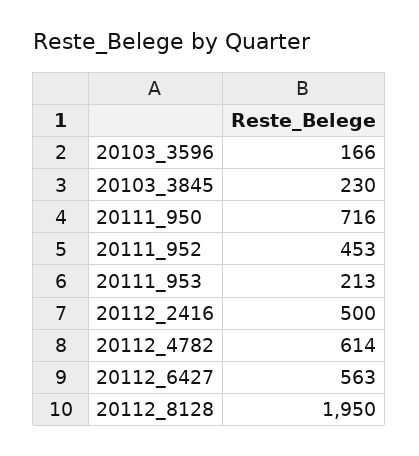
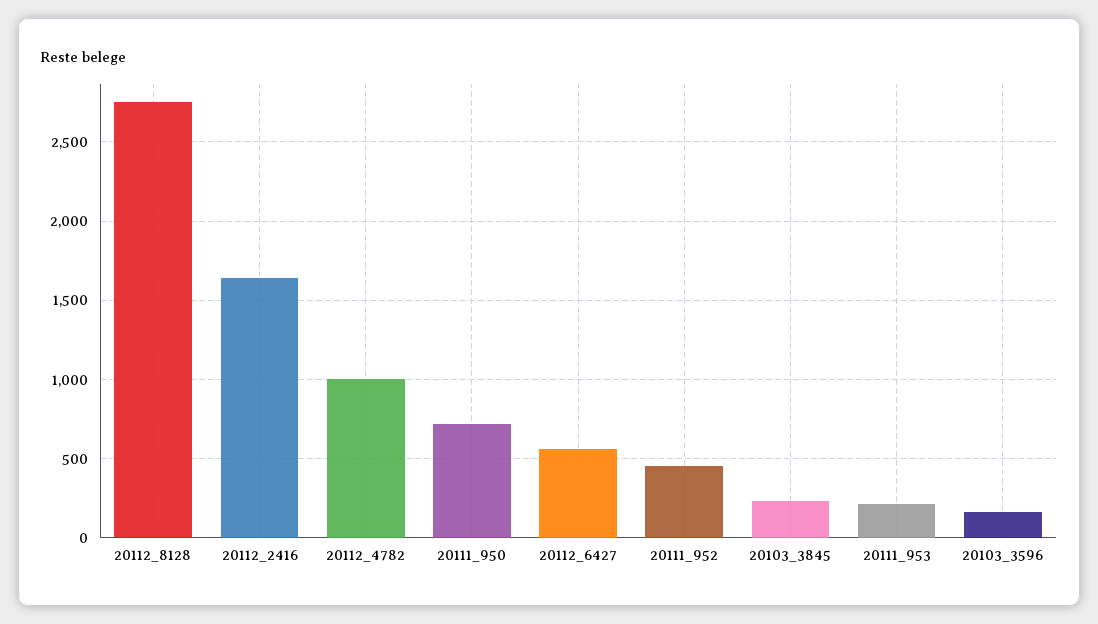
20112_2416: 500 -> 1650
20112_4782: 614 -> 1000
20112_8128: 1950 -> 2750

